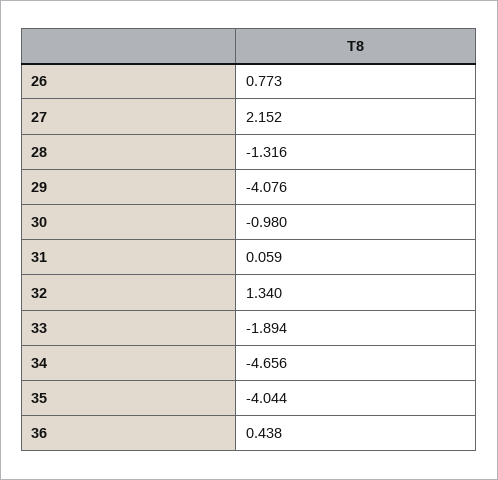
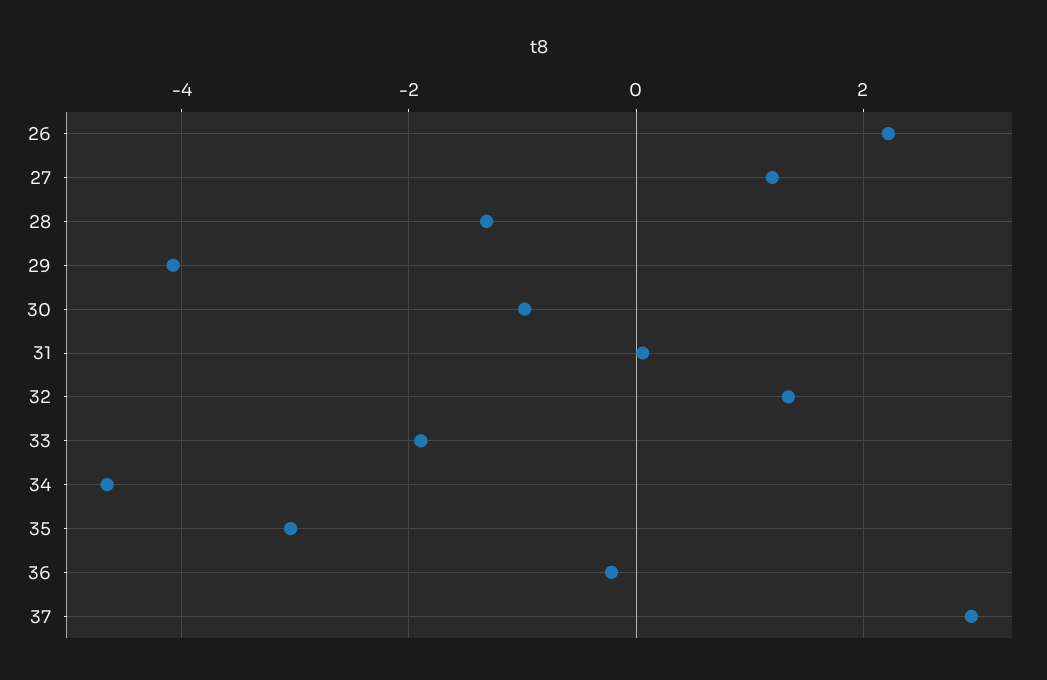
26: 0.773 -> 2.2
27: 2.152 -> 1.2
35: -4.044 -> -3
36: 0.438 -> -0.2
37: none -> 3

